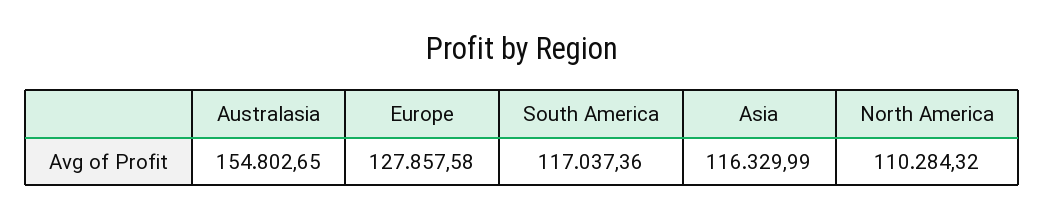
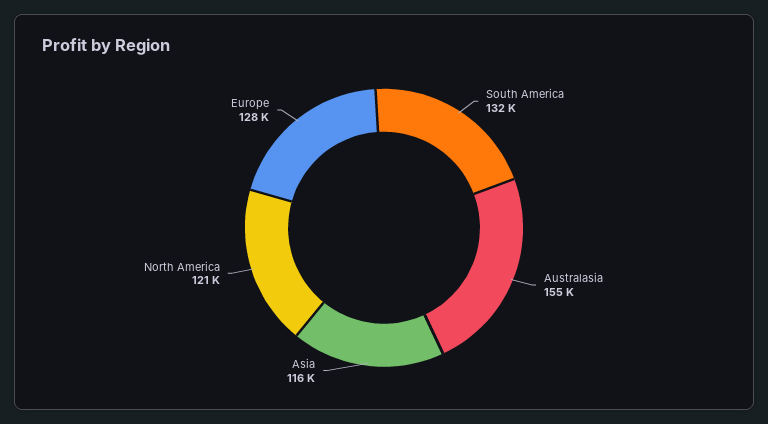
South America: 117037.36 -> 132000
North America: 110284.32 -> 121000

